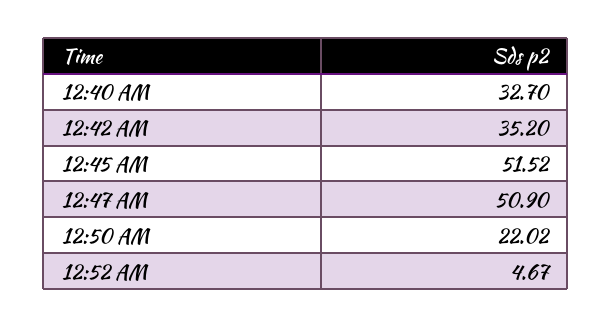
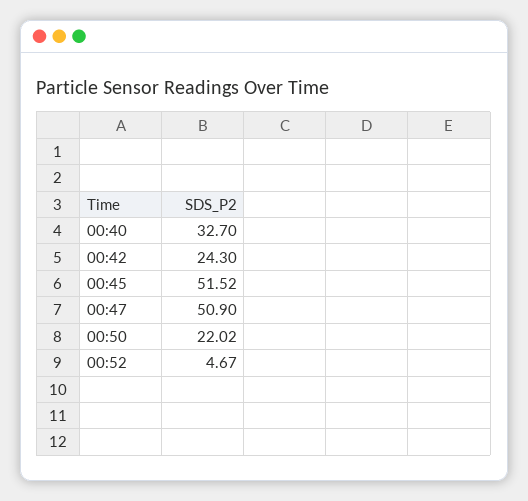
12:42 AM: 35.2 -> 24.3

